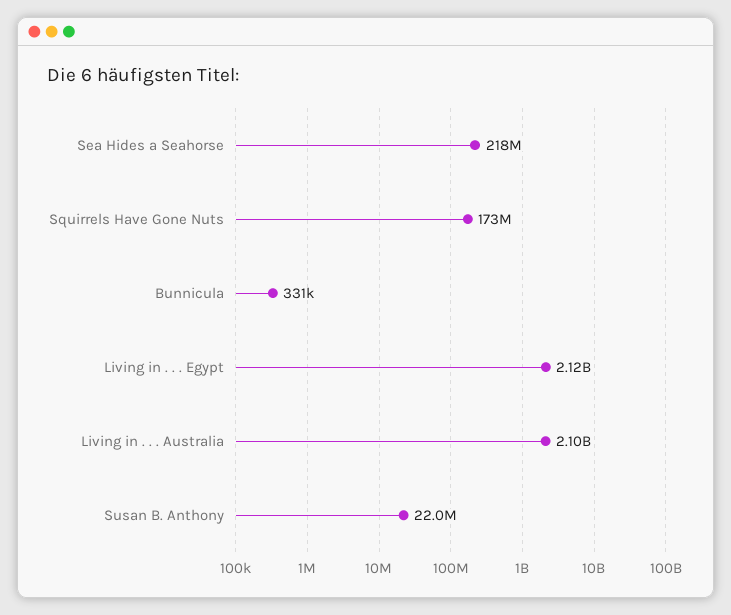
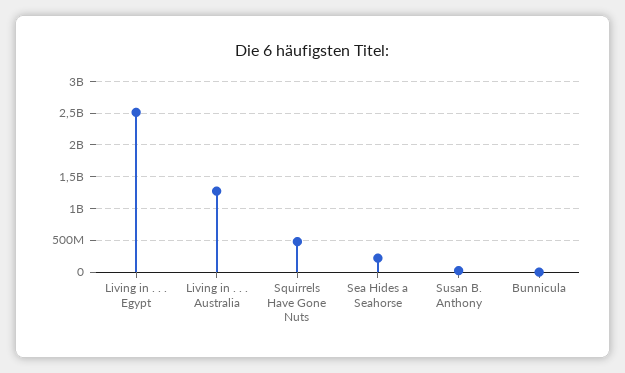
Squirrels Have Gone Nuts: 173000000 -> 500000000
Living in . . . Egypt: 2120000000 -> 2500000000
Living in . . . Australia: 2100000000 -> 1300000000

